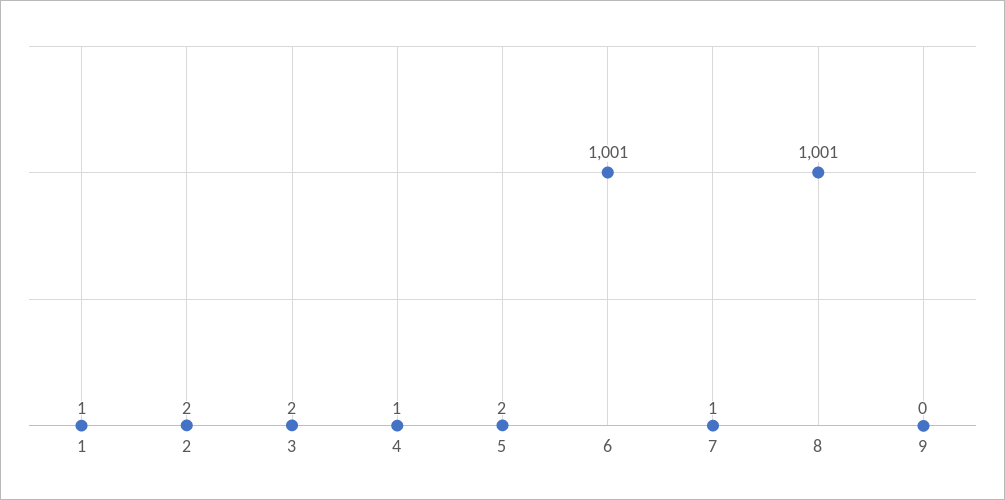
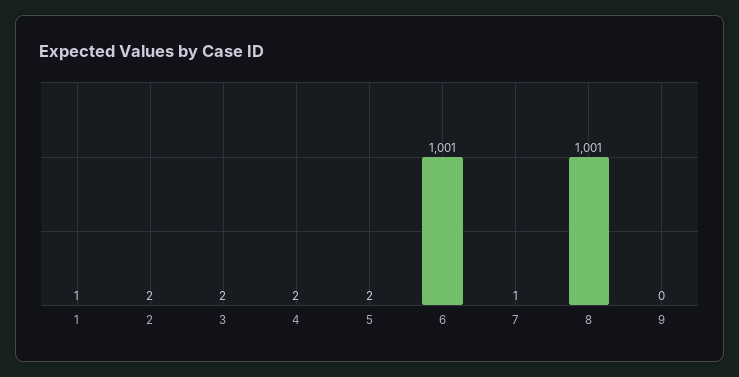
4: 1 -> 2

